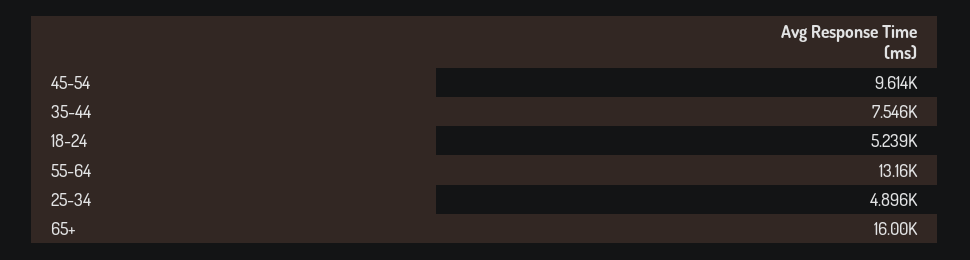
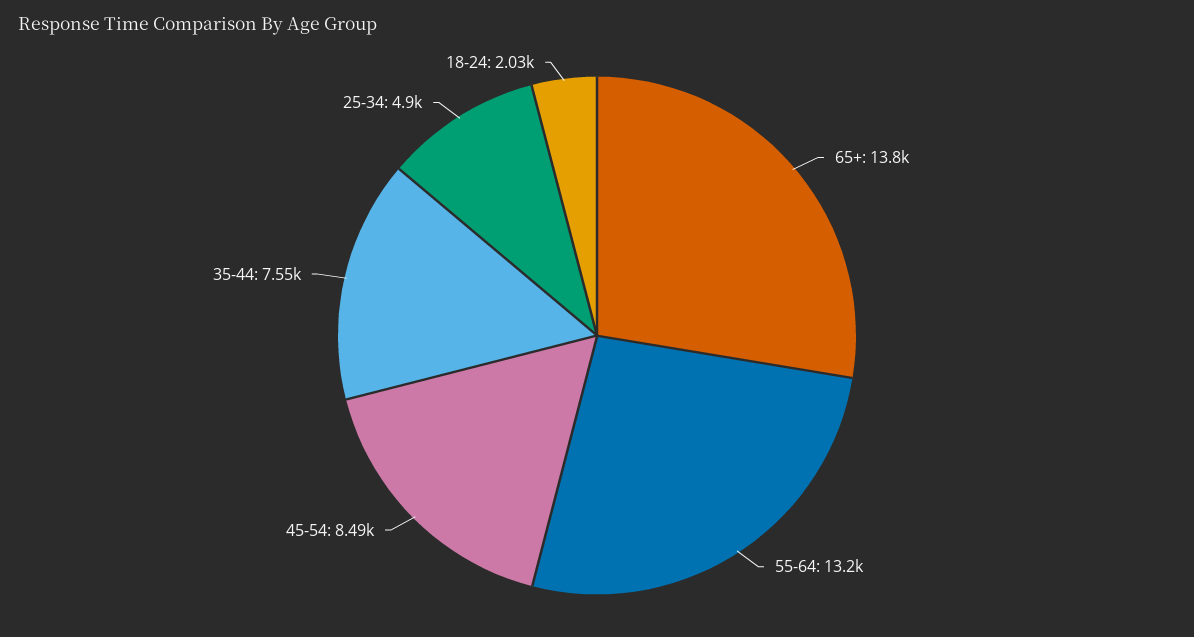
45-54: 9614 -> 8490
18-24: 5239 -> 2030
65+: 16000 -> 13800

